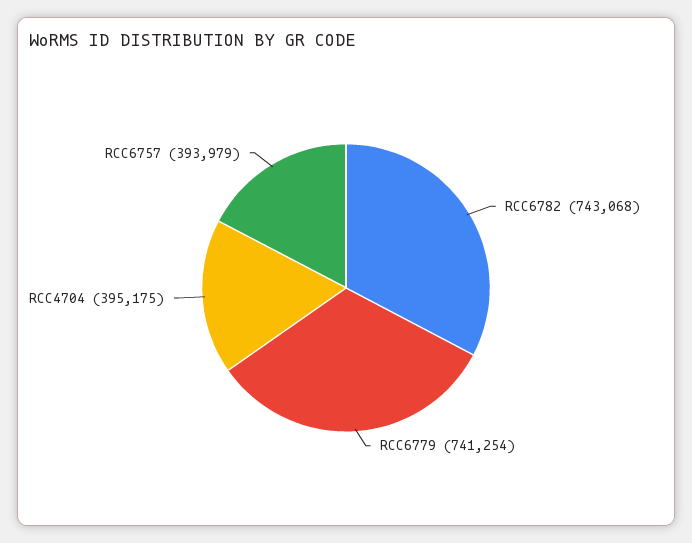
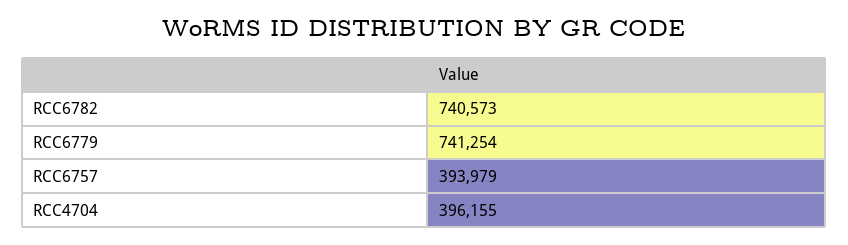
RCC6782: 743068 -> 740573
RCC4704: 395175 -> 396155

